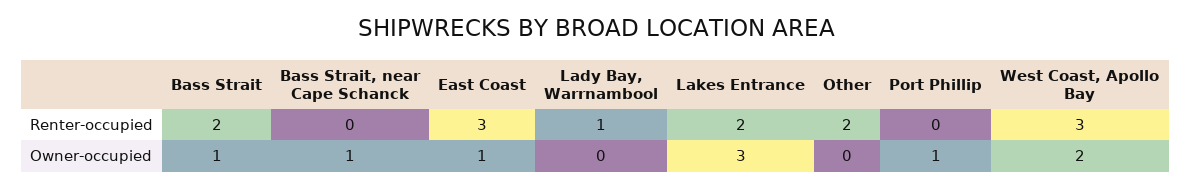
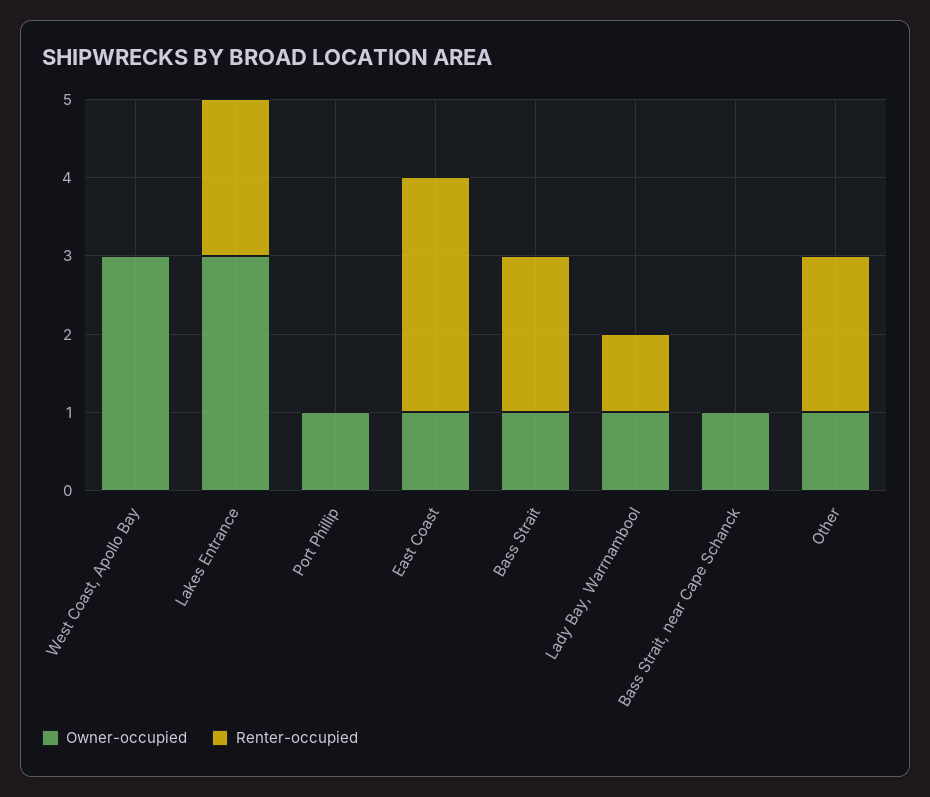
Renter-occupied, West Coast, Apollo Bay: 3 -> 0
Owner-occupied, Lady Bay, Warrnambool: 0 -> 1
Owner-occupied, Other: 0 -> 1
Owner-occupied, West Coast, Apollo Bay: 2 -> 3

